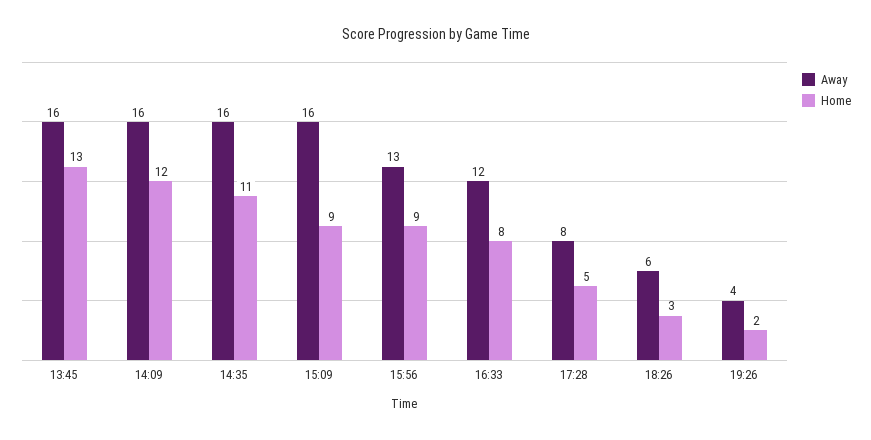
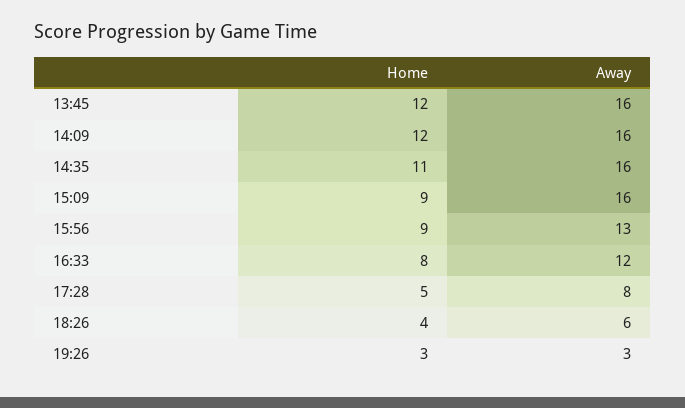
Home, 13:45: 13 -> 12
Home, 18:26: 3 -> 4
Away, 19:26: 4 -> 3
Home, 19:26: 2 -> 3

